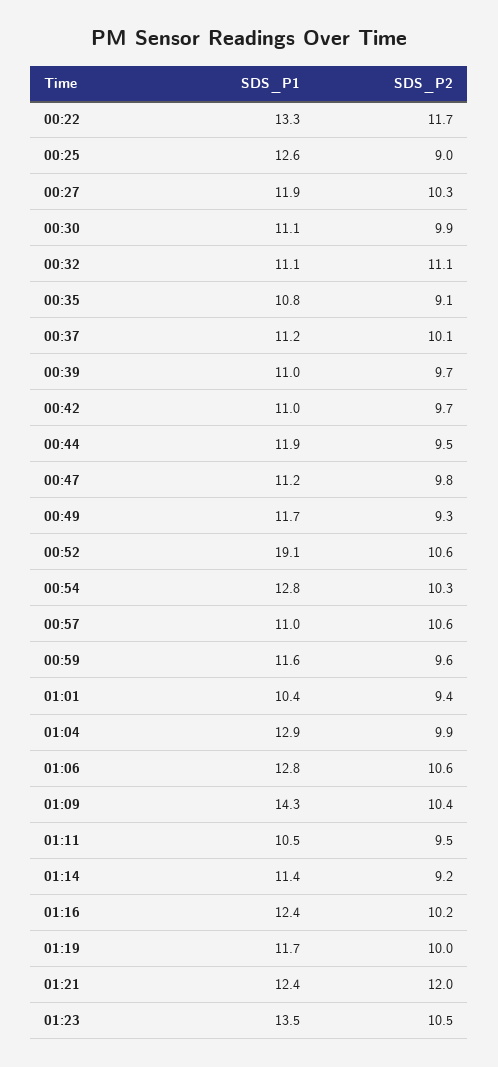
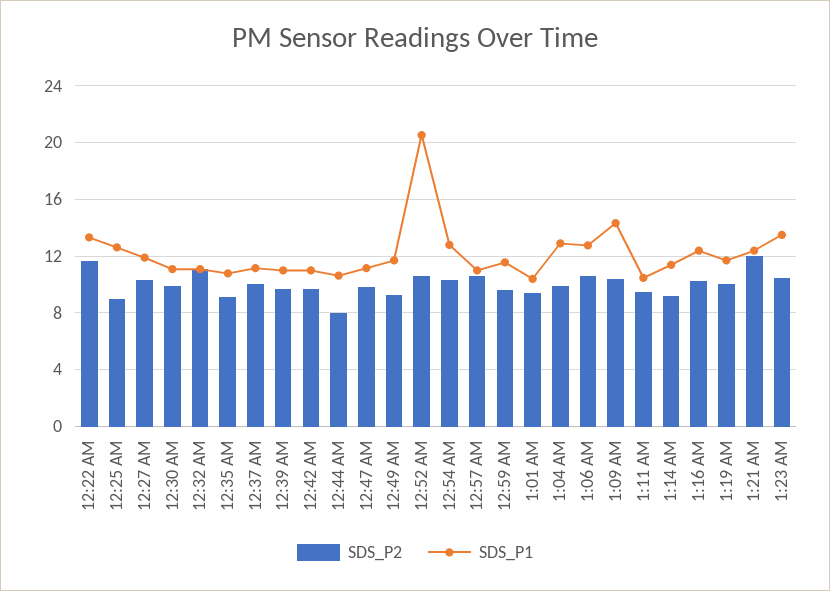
SDS_P1, 00:44: 11.9 -> 10.5
SDS_P2, 00:44: 9.5 -> 8
SDS_P1, 00:52: 19.1 -> 20.5

